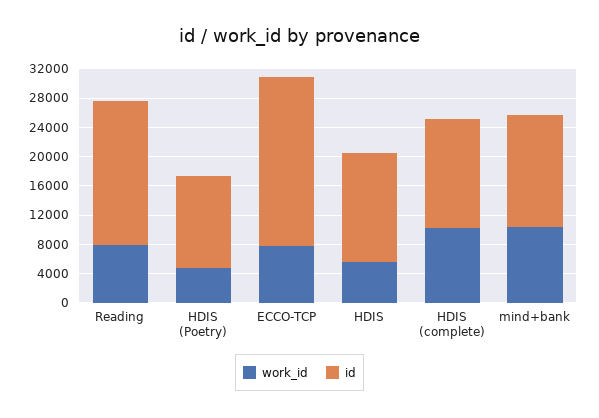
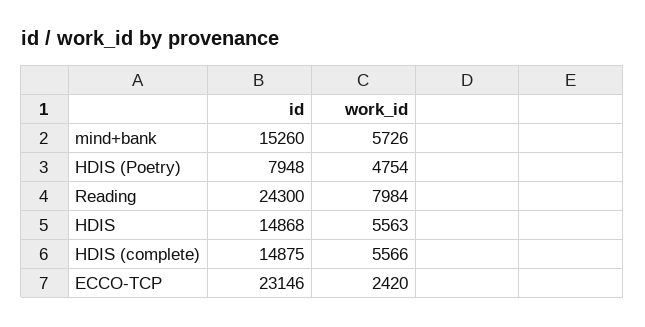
id, Reading: 20000 -> 24300
id, HDIS (Poetry): 12000 -> 7948
work_id, ECCO-TCP: 8000 -> 2420
work_id, HDIS (complete): 10000 -> 5566
work_id, mind+bank: 10000 -> 5726

